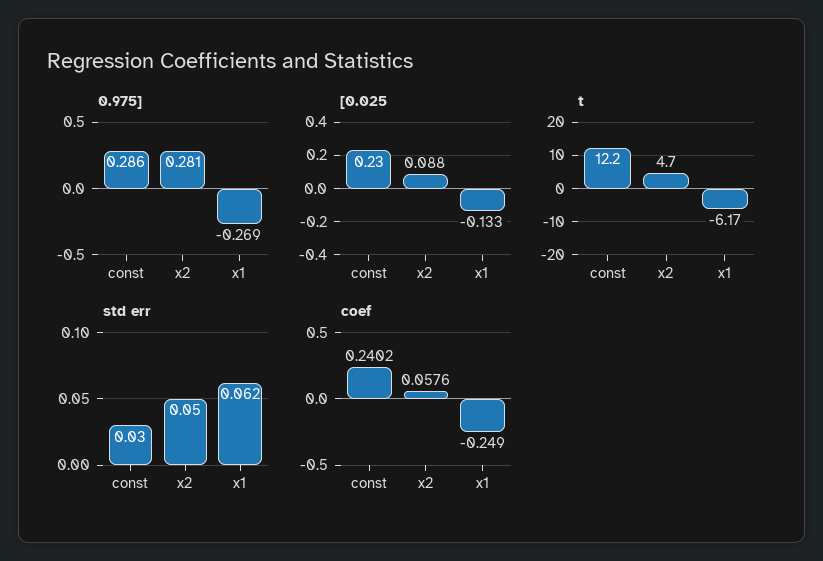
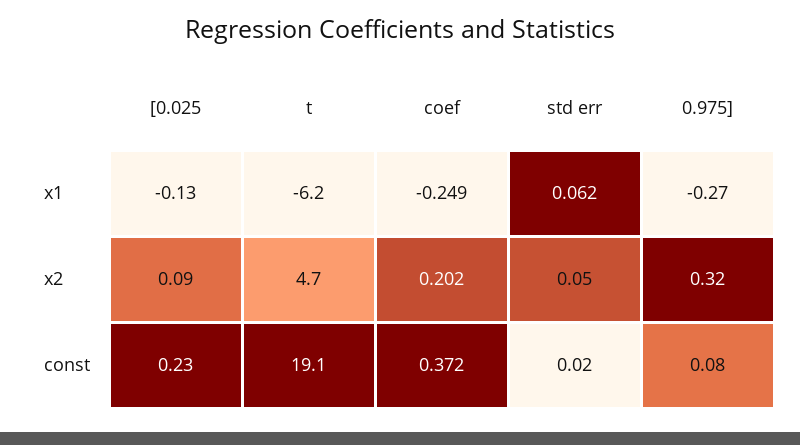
0.975], const: 0.286 -> 0.08
0.975], x2: 0.281 -> 0.32
t, const: 12.2 -> 19.1
std err, const: 0.03 -> 0.02
coef, const: 0.2402 -> 0.372
coef, x2: 0.0576 -> 0.202

